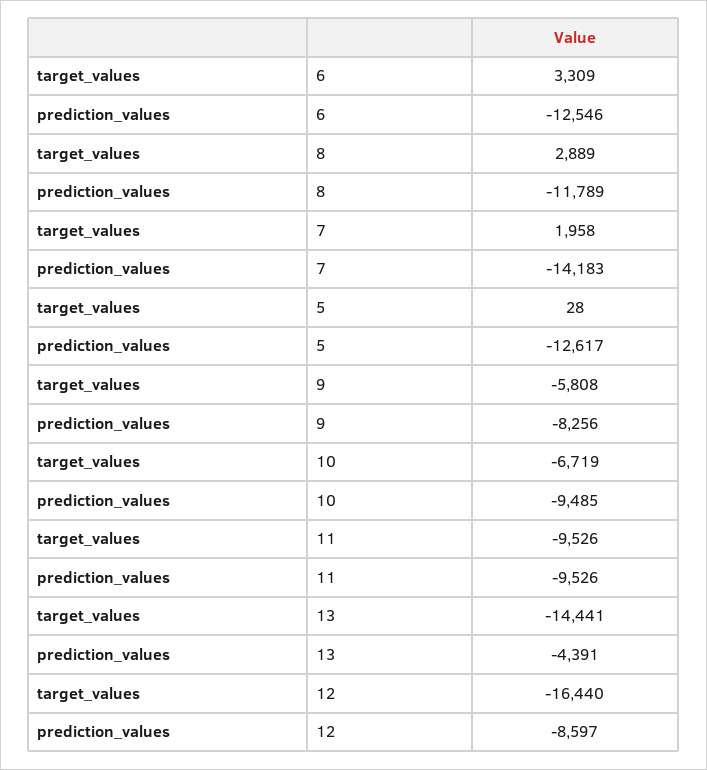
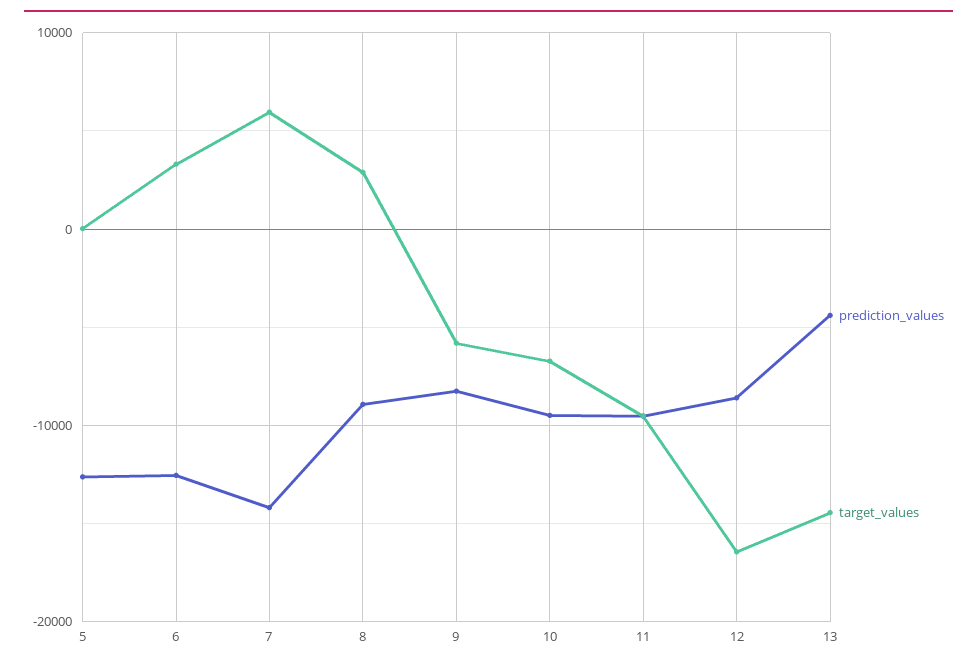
prediction_values, 8: -11789 -> -9000
target_values, 7: 1958 -> 6000

